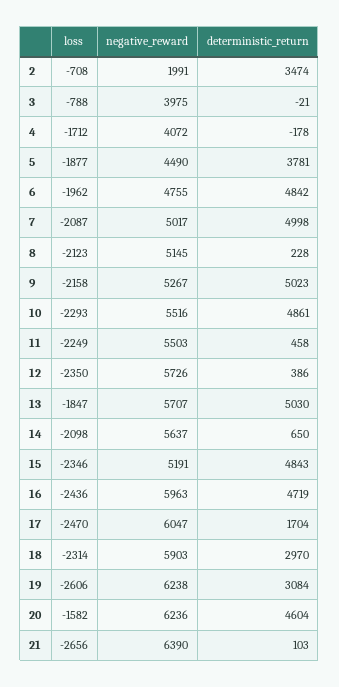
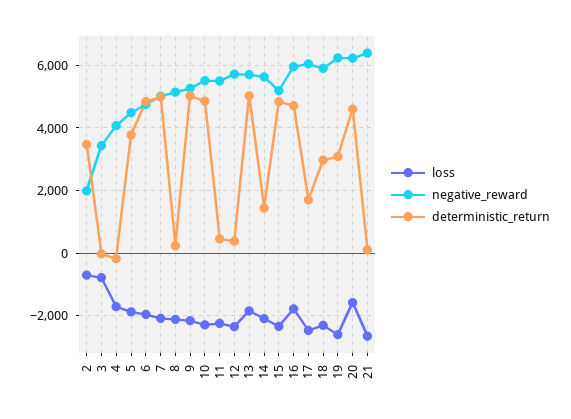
negative_reward, 3: 3975 -> 3400
deterministic_return, 14: 650 -> 1400
loss, 16: -2436 -> -1800

